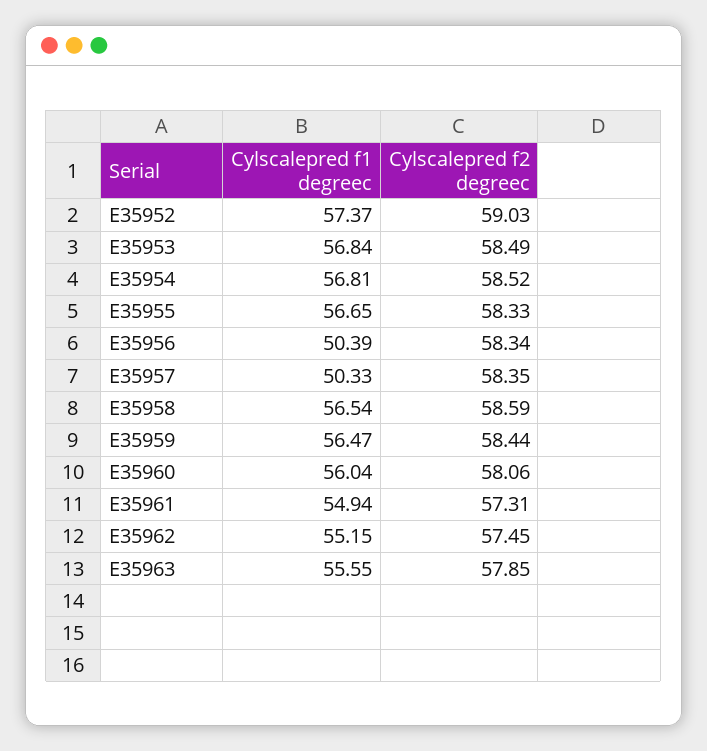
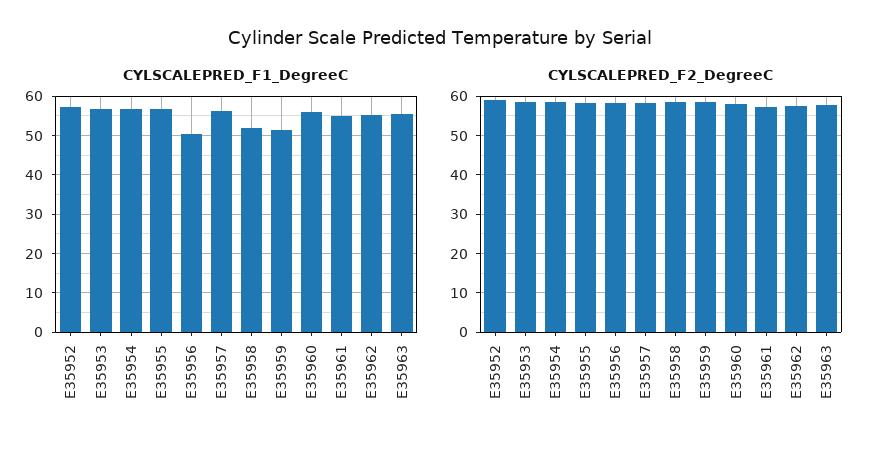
Cylscalepred f1 degreec, E35957: 50.33 -> 56
Cylscalepred f1 degreec, E35958: 56.54 -> 52
Cylscalepred f1 degreec, E35959: 56.47 -> 52

